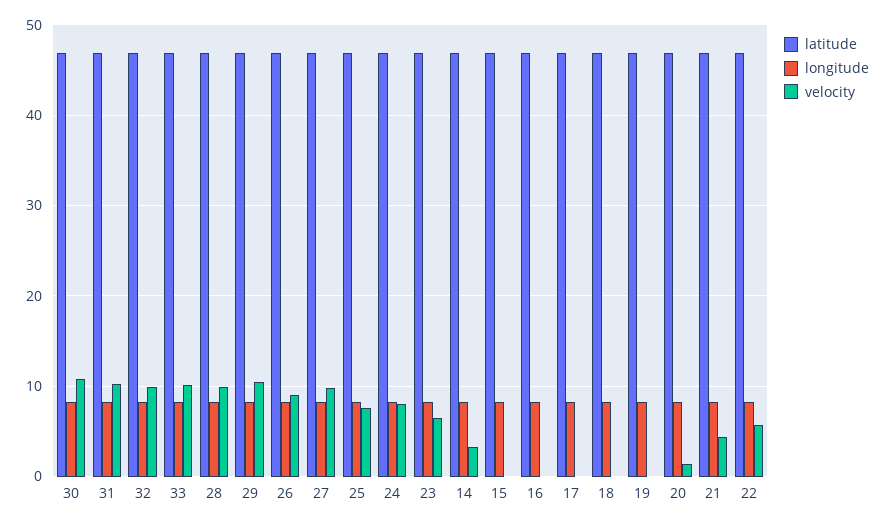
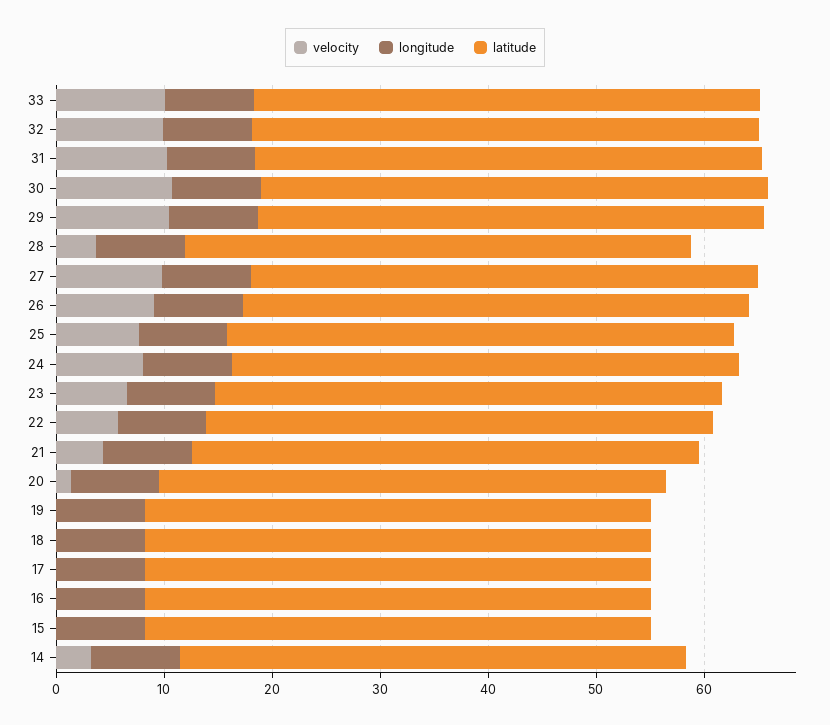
velocity, 28: 10 -> 4

